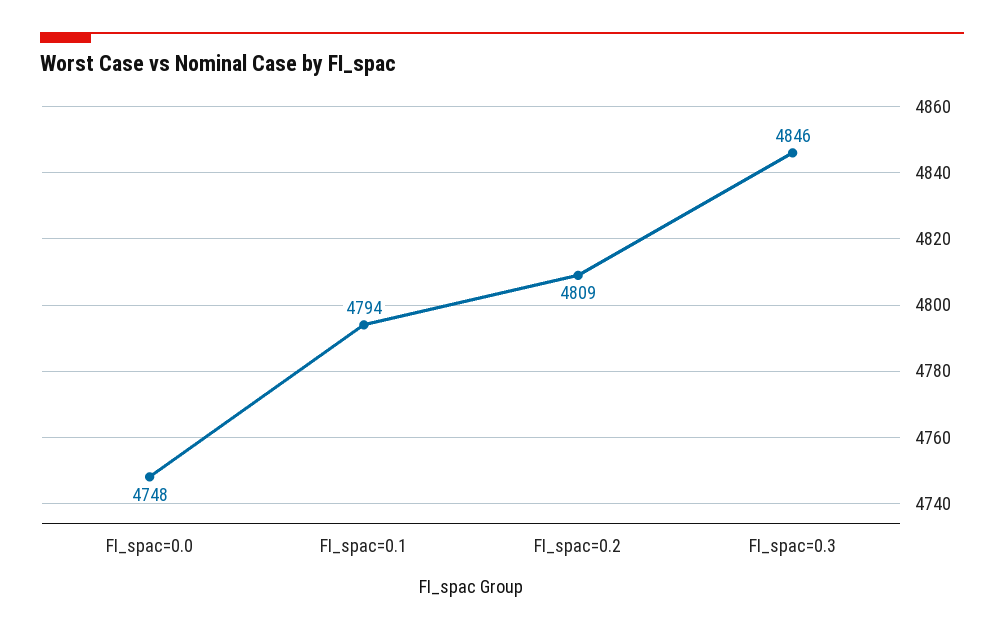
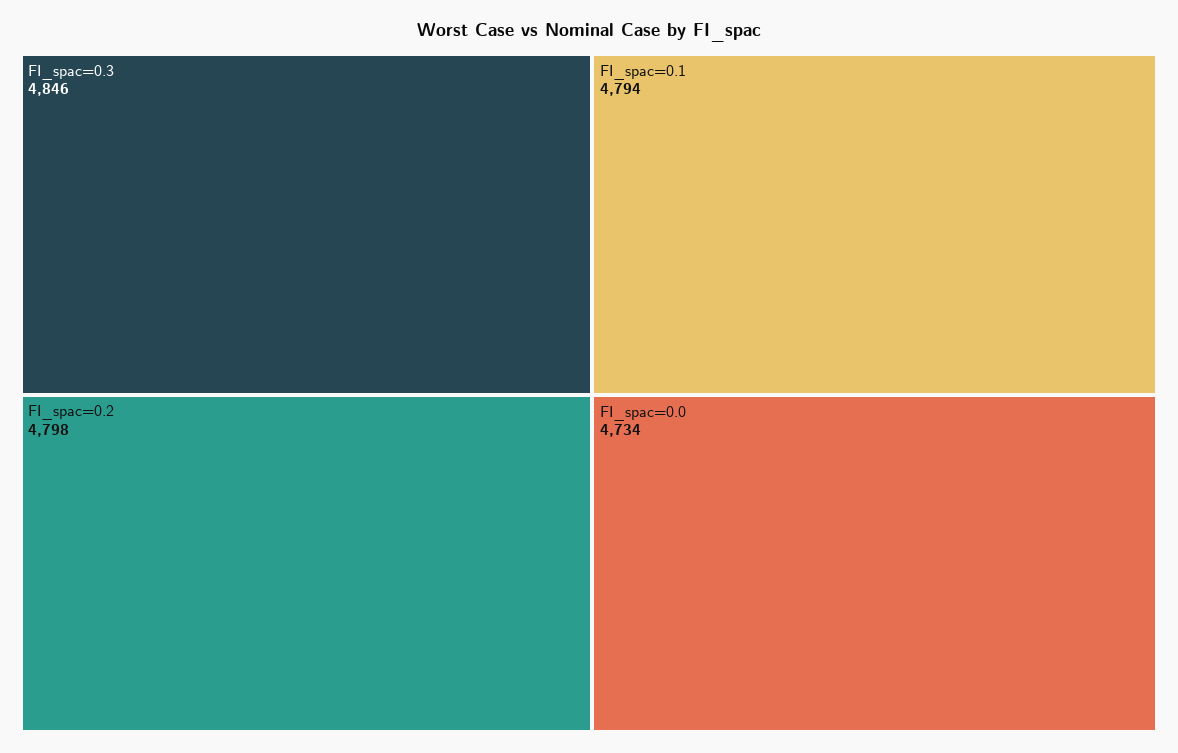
FI_spac=0.0: 4748 -> 4734
FI_spac=0.2: 4809 -> 4798

